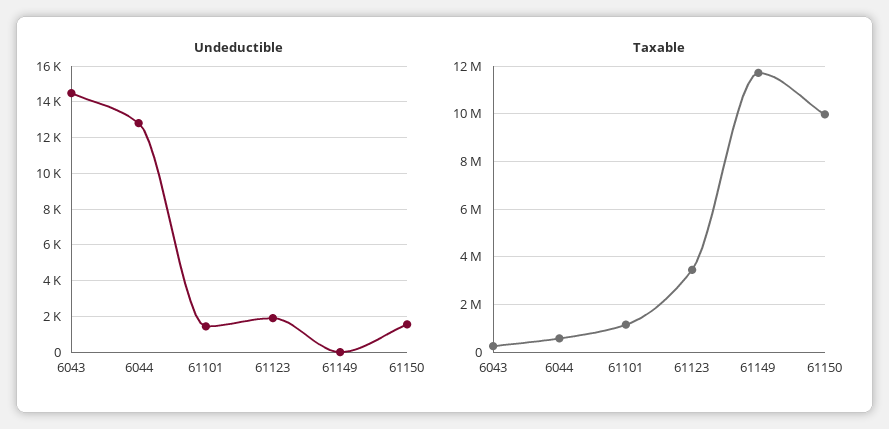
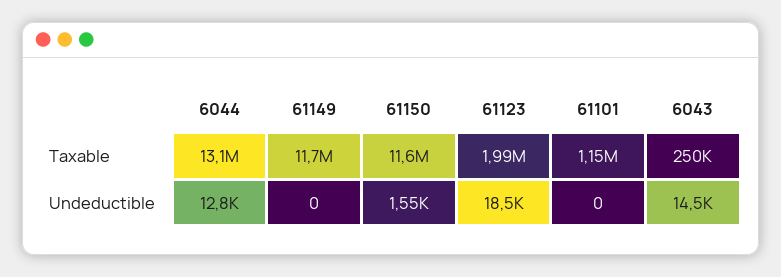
Undeductible, 61101: 1500 -> 0
Undeductible, 61123: 2000 -> 18500
Taxable, 6044: 500000 -> 13100000
Taxable, 61123: 3500000 -> 1990000
Taxable, 61150: 10000000 -> 11600000

